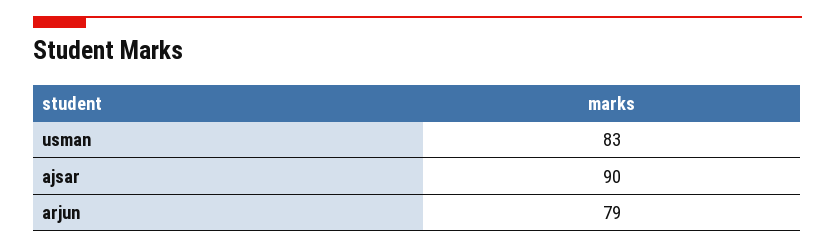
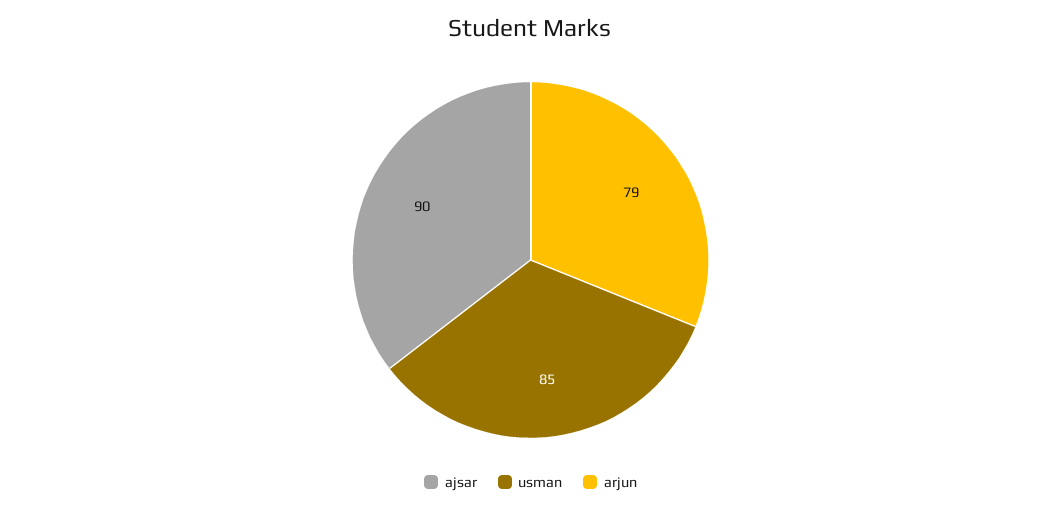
usman: 83 -> 85

